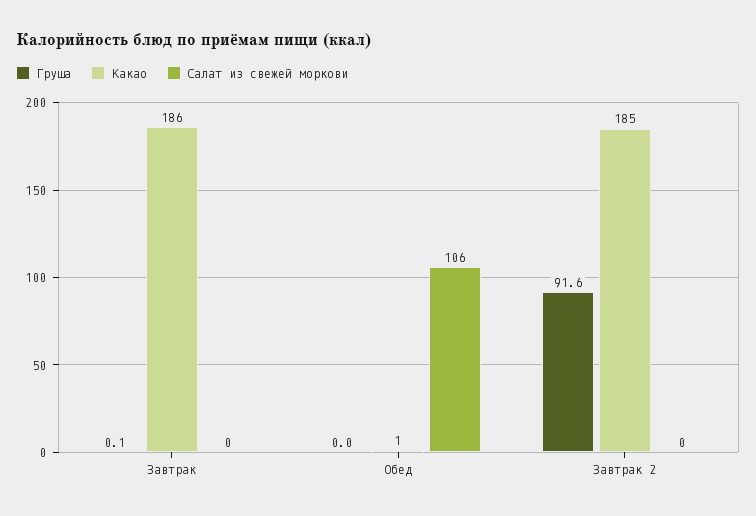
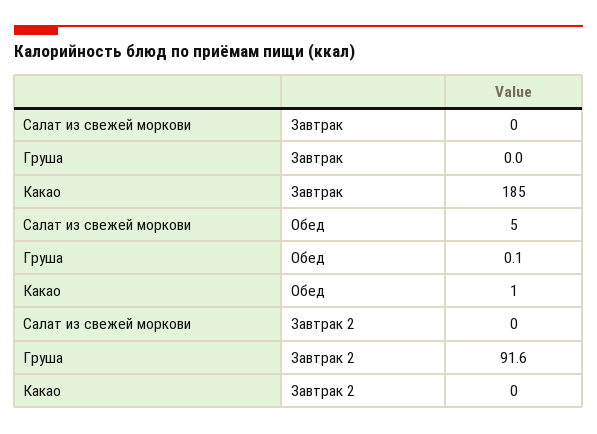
Груша, Завтрак: 0.1 -> 0
Какао, Завтрак: 186 -> 185
Груша, Обед: 0 -> 0.1
Салат из свежей моркови, Обед: 106 -> 5
Какао, Завтрак 2: 185 -> 0

